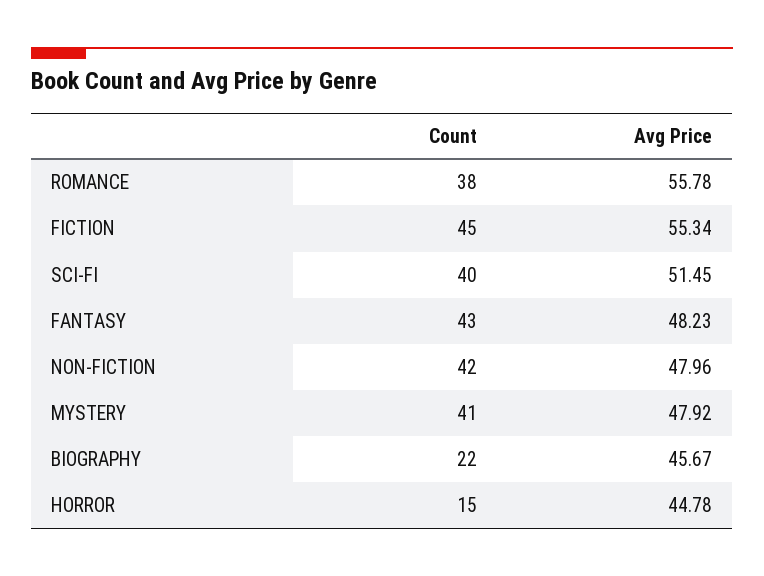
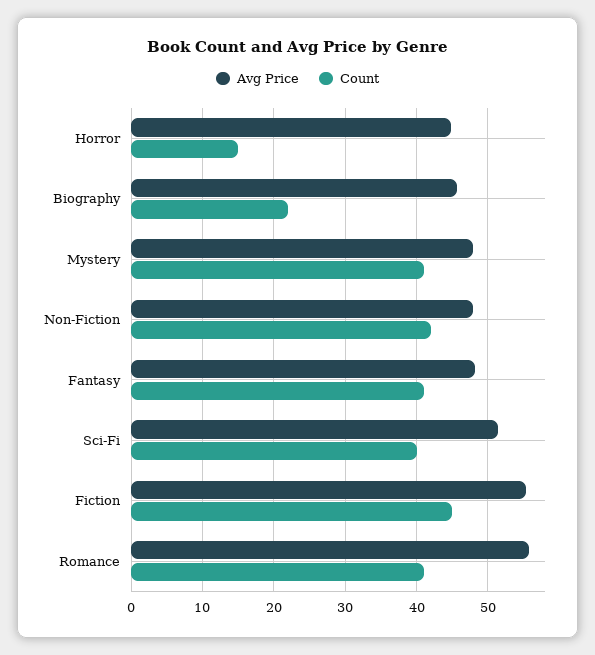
Count, ROMANCE: 38 -> 41
Count, FANTASY: 43 -> 41

